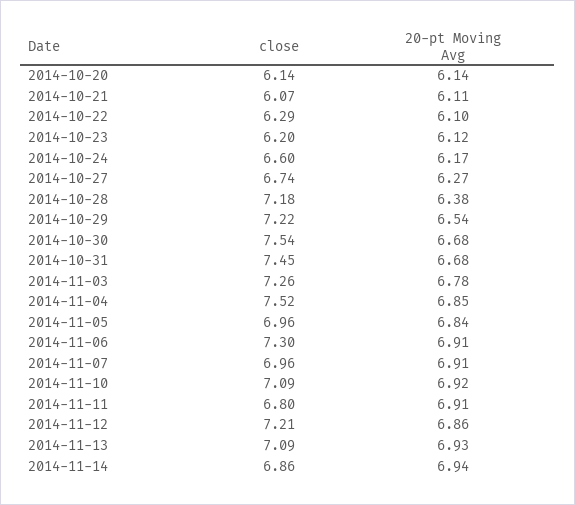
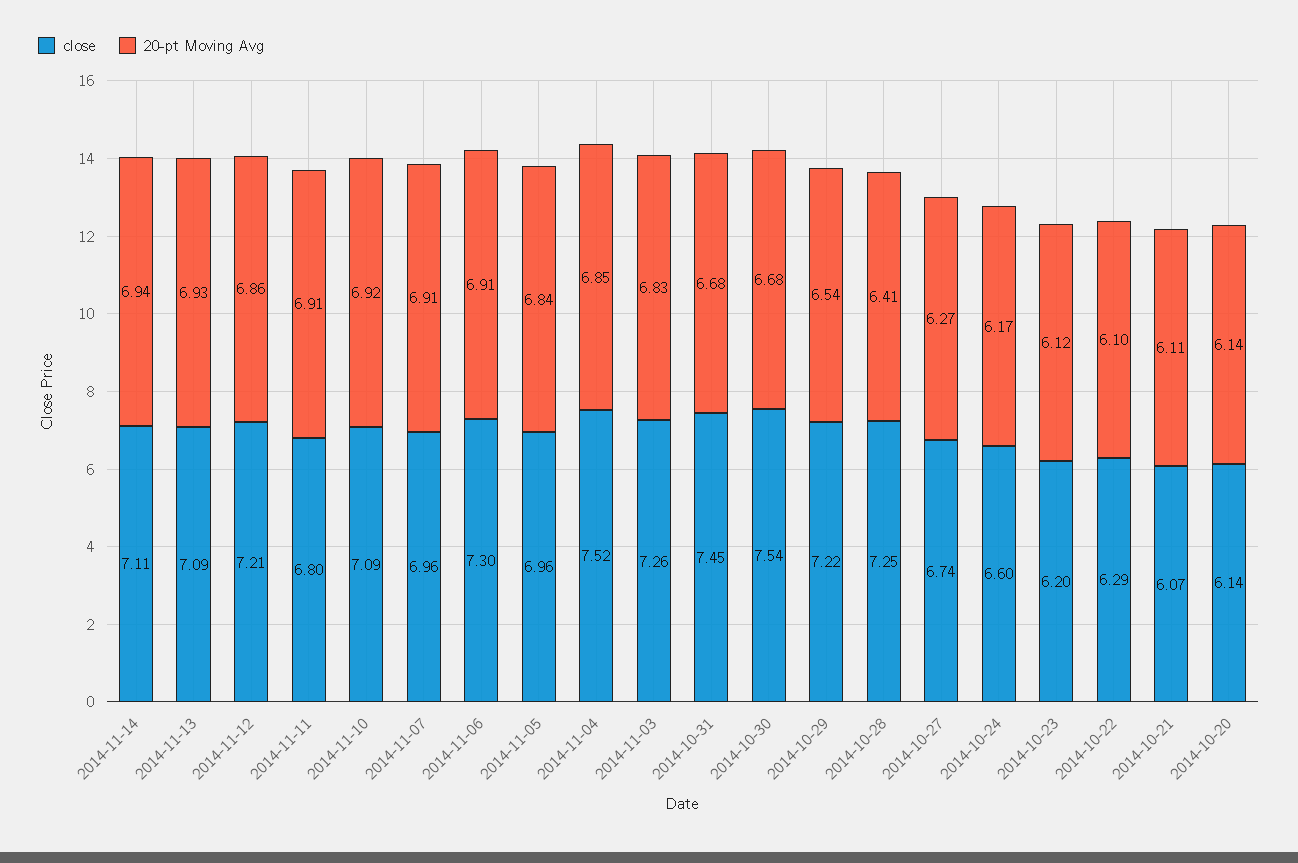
close, 2014-10-28: 7.18 -> 7.25
20-pt Moving Avg, 2014-10-28: 6.38 -> 6.41
20-pt Moving Avg, 2014-11-03: 6.78 -> 6.83
close, 2014-11-14: 6.86 -> 7.11

